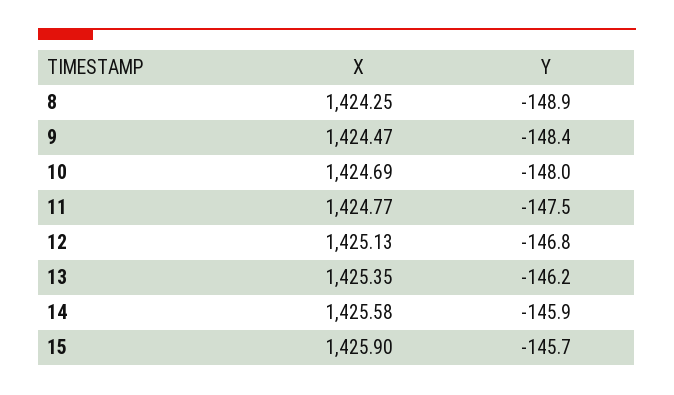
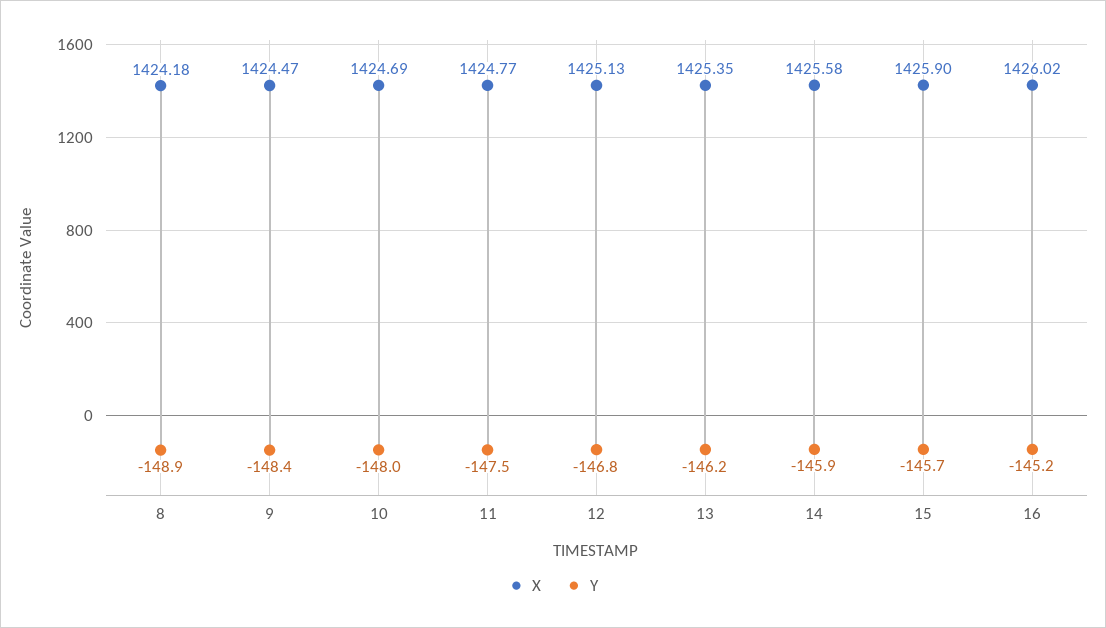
X, 8: 1424.25 -> 1424.18
X, 16: none -> 1426.02
Y, 16: none -> -145.2

